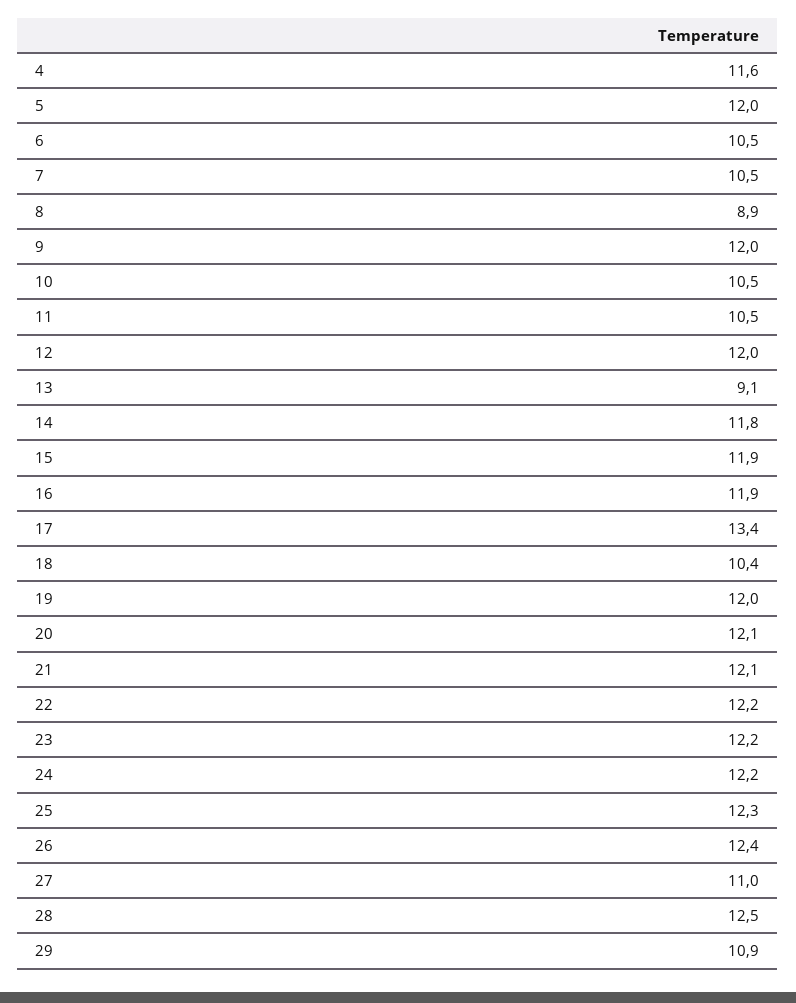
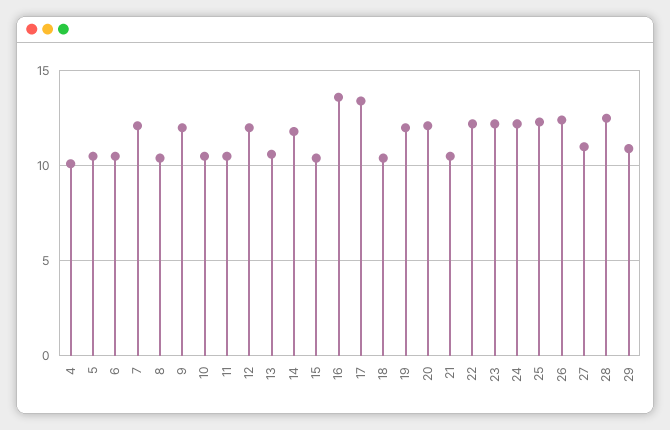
4: 11.6 -> 10
5: 12 -> 10.5
7: 10.5 -> 12
8: 8.9 -> 10.5
13: 9.1 -> 10.5
15: 11.9 -> 10.5
16: 11.9 -> 13.5
21: 12.1 -> 10.5

